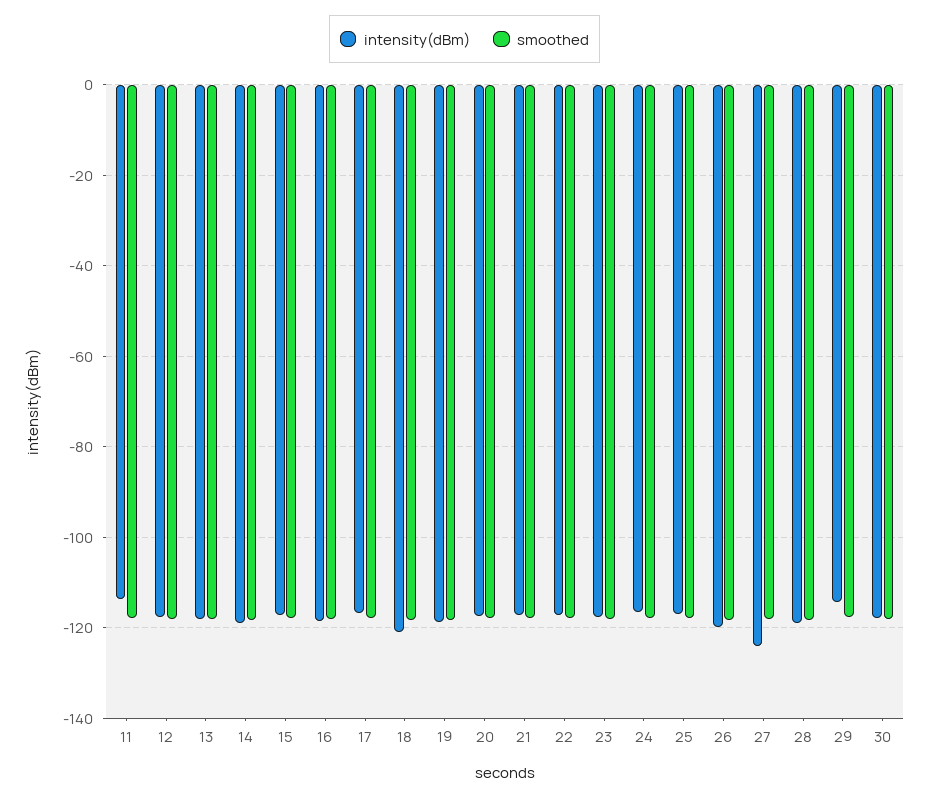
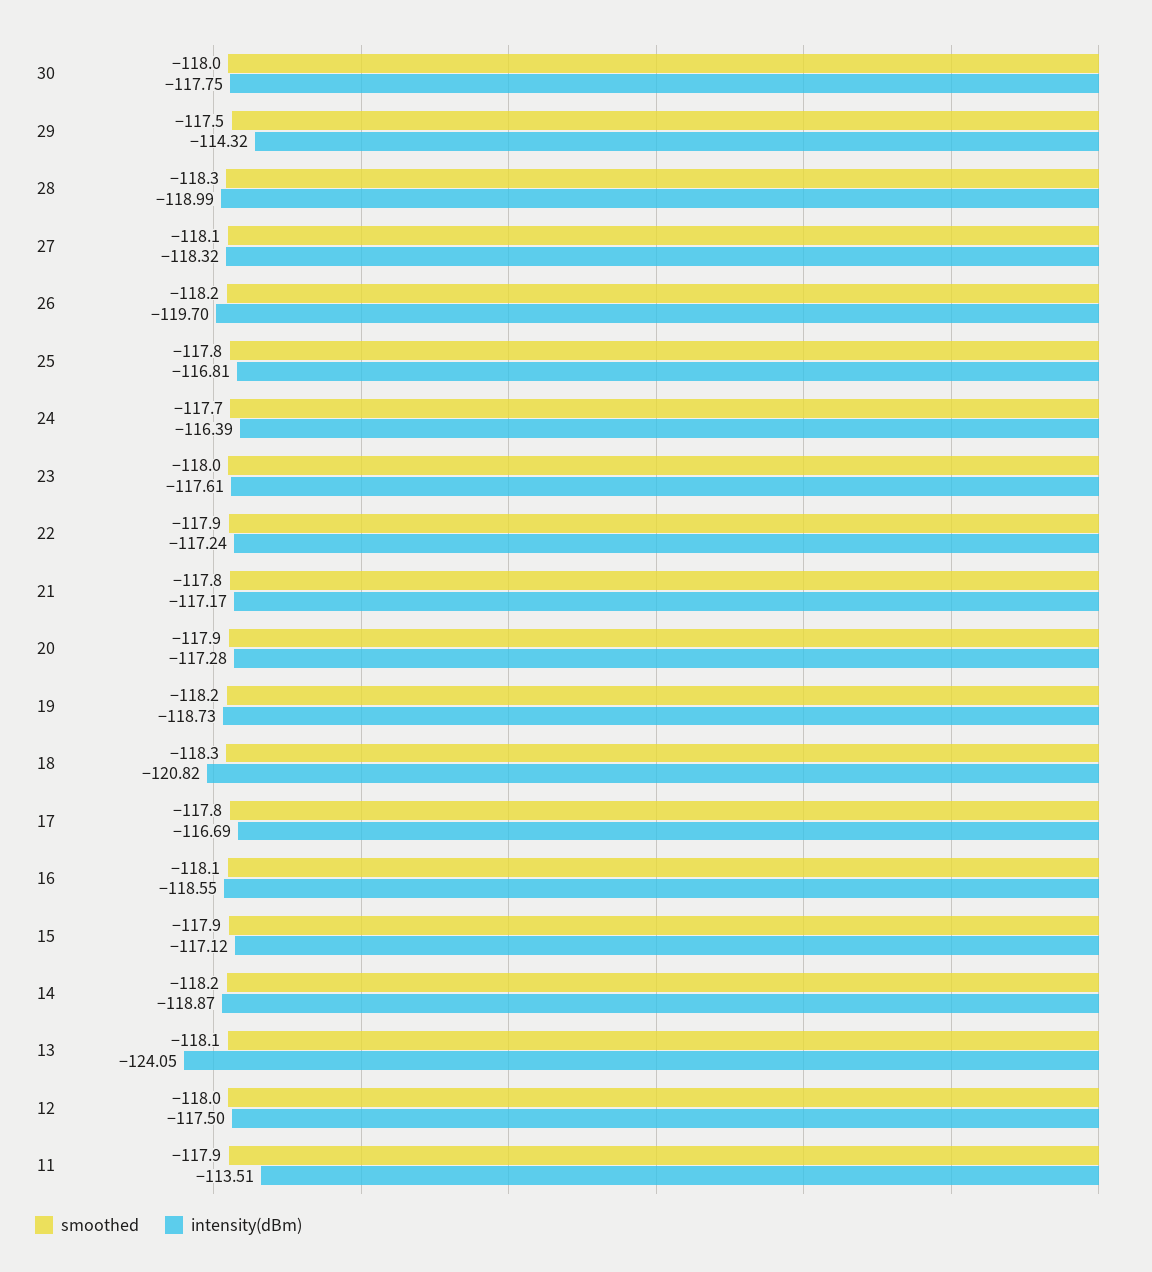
intensity(dBm), 13: -118 -> -124.05
intensity(dBm), 27: -124 -> -118.32

